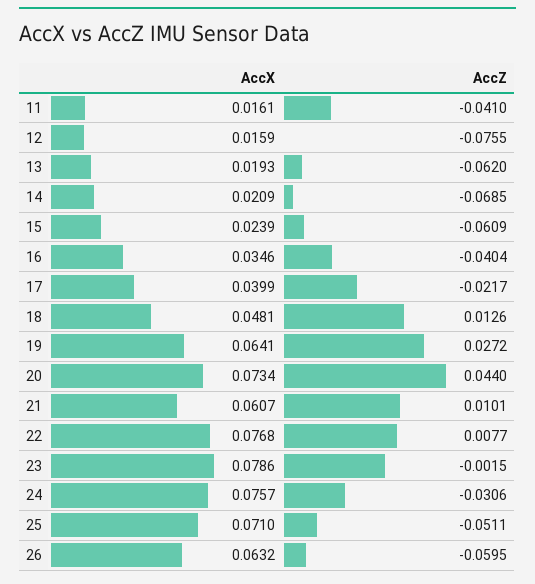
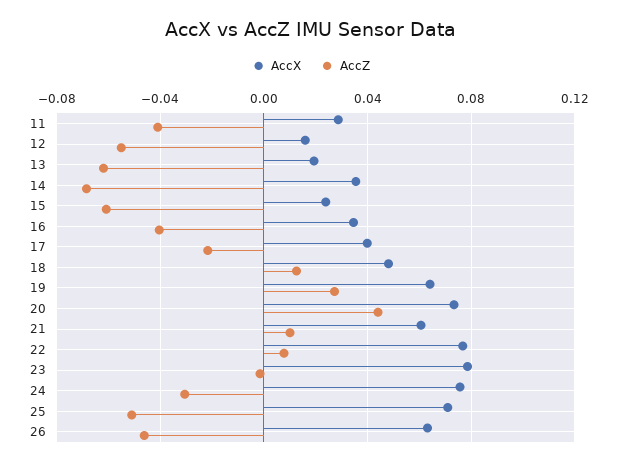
AccX, 11: 0.0161 -> 0.03
AccZ, 12: -0.0755 -> -0.055
AccX, 14: 0.0209 -> 0.035
AccZ, 26: -0.0595 -> -0.045

